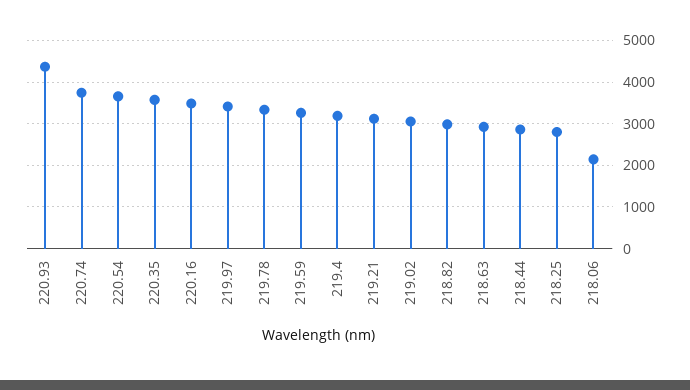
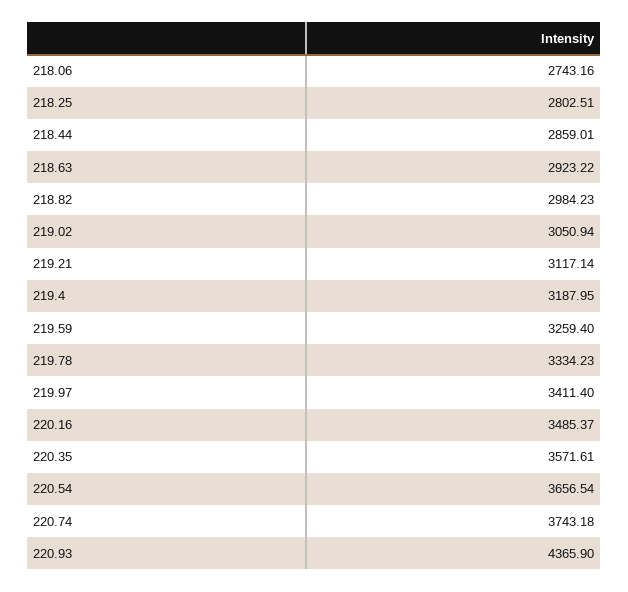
218.06: 2200 -> 2743.16

